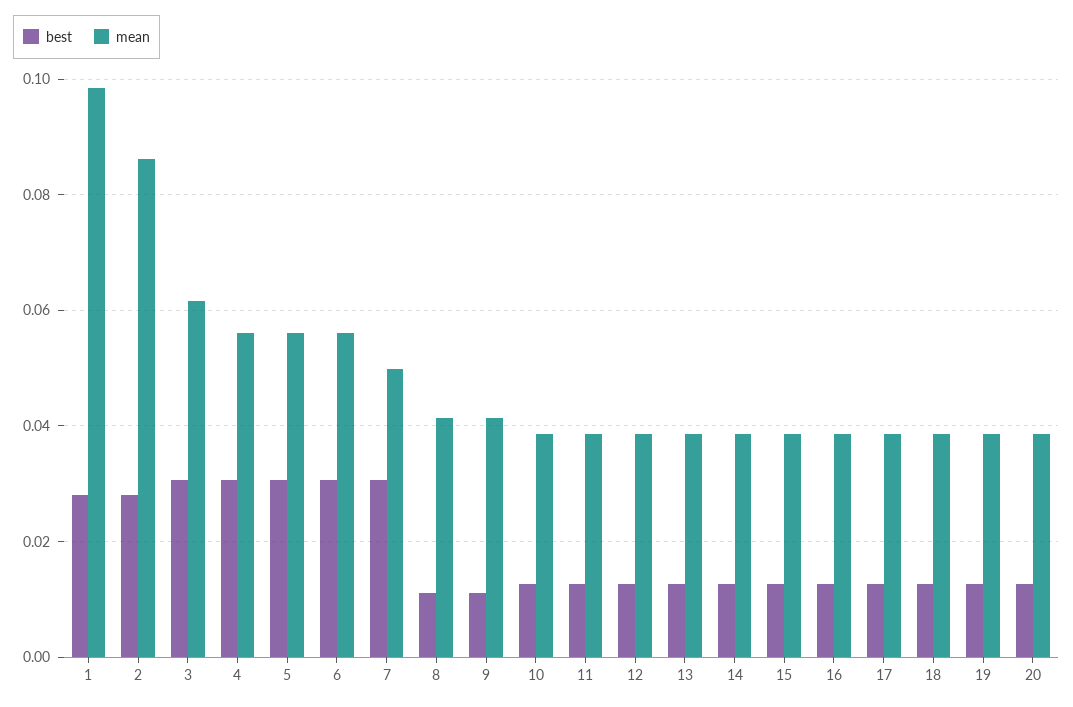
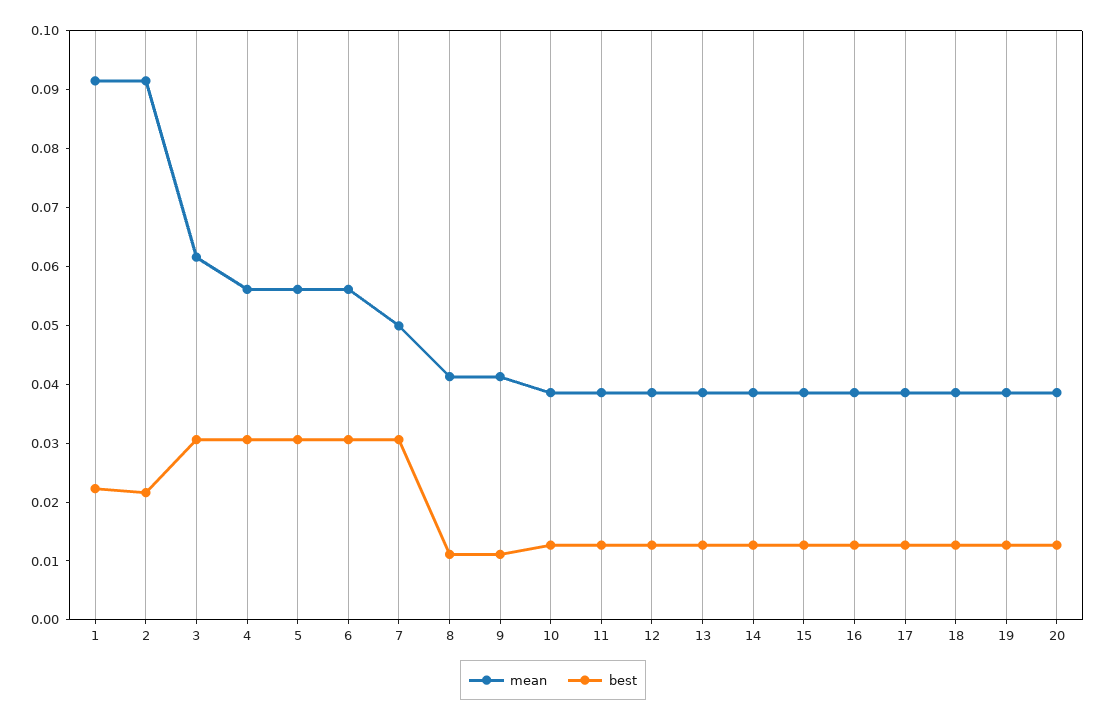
best, 1: 0.028 -> 0.022
mean, 1: 0.098 -> 0.092
best, 2: 0.028 -> 0.022
mean, 2: 0.086 -> 0.092

